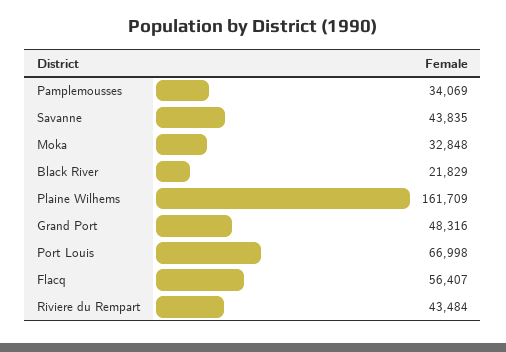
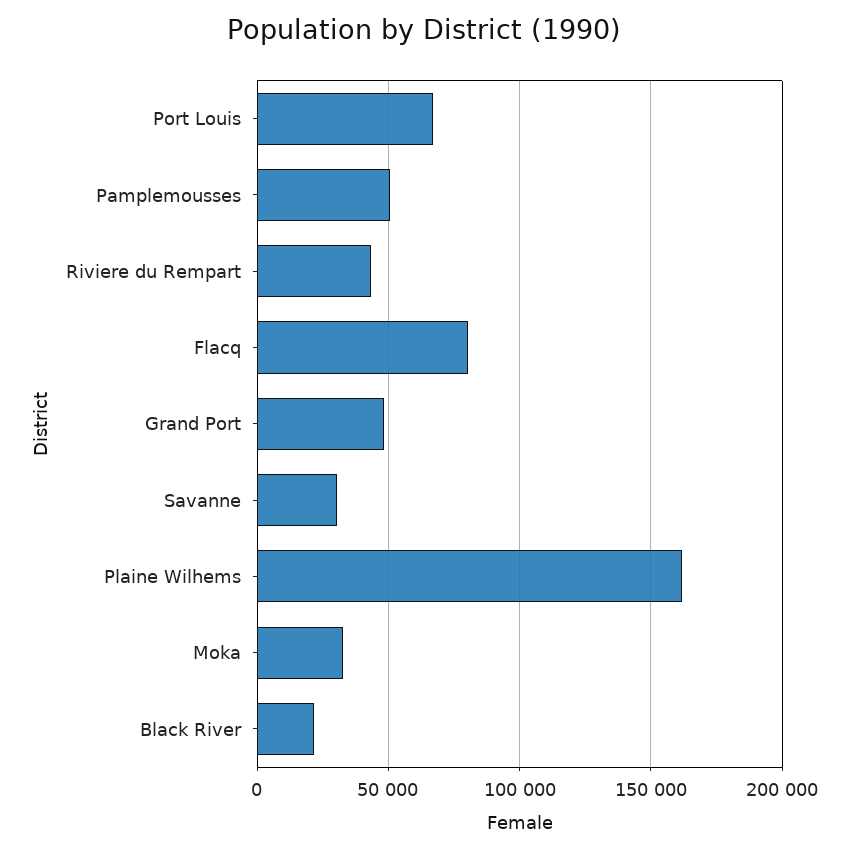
Pamplemousses: 34069 -> 50000
Savanne: 43835 -> 30000
Flacq: 56407 -> 80000

